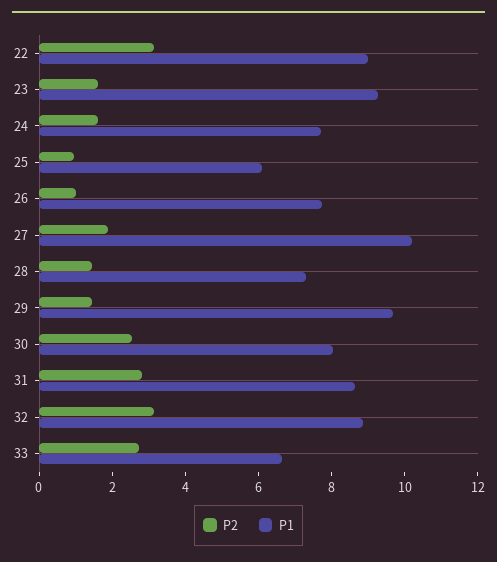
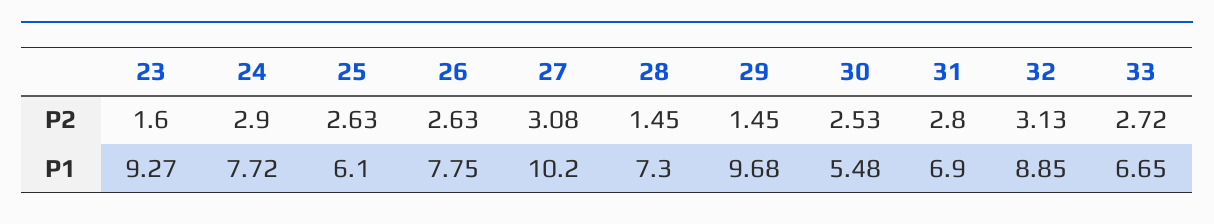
P2, 22: 3 -> none
P1, 22: 9 -> none
P2, 24: 1.5 -> 2.9
P2, 25: 1 -> 2.63
P2, 26: 1 -> 2.63
P2, 27: 2 -> 3.08
P1, 30: 8 -> 5.48
P1, 31: 8.5 -> 6.9

